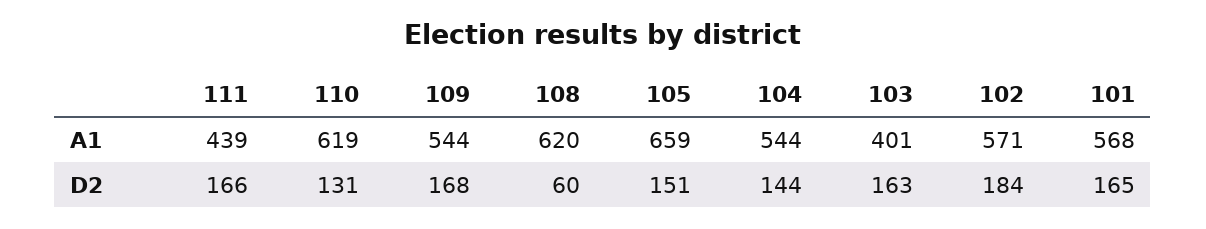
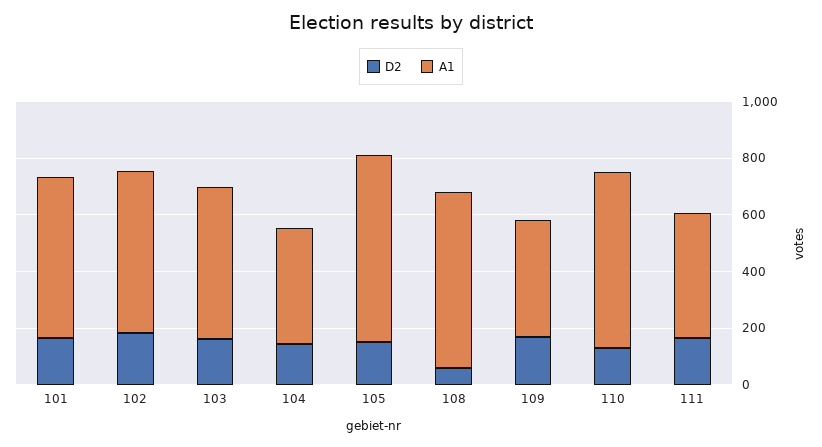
A1, 109: 544 -> 400
A1, 104: 544 -> 400
A1, 103: 401 -> 550

